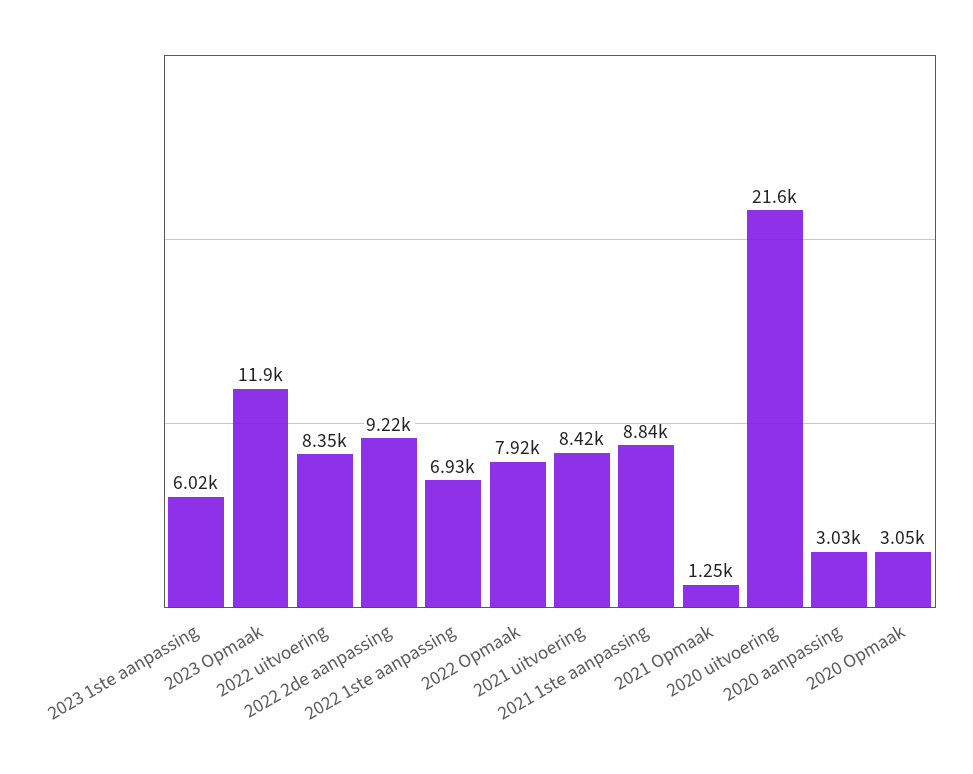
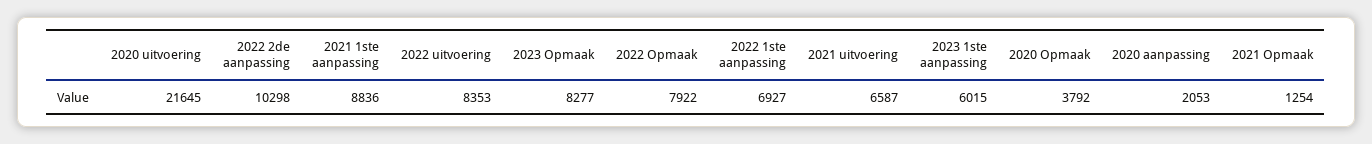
2023 Opmaak: 11900 -> 8277
2022 2de aanpassing: 9220 -> 10298
2021 uitvoering: 8420 -> 6587
2020 aanpassing: 3030 -> 2053
2020 Opmaak: 3050 -> 3792

